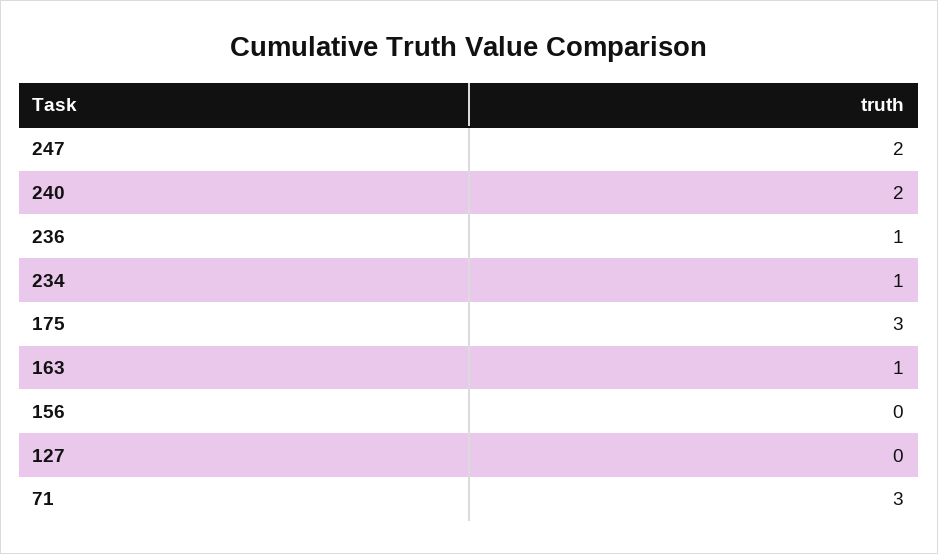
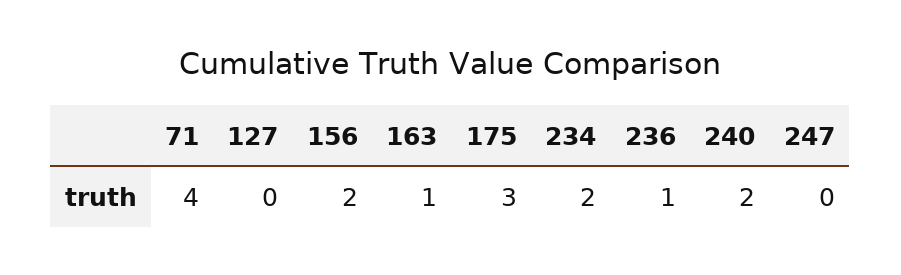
247: 2 -> 0
234: 1 -> 2
156: 0 -> 2
71: 3 -> 4

